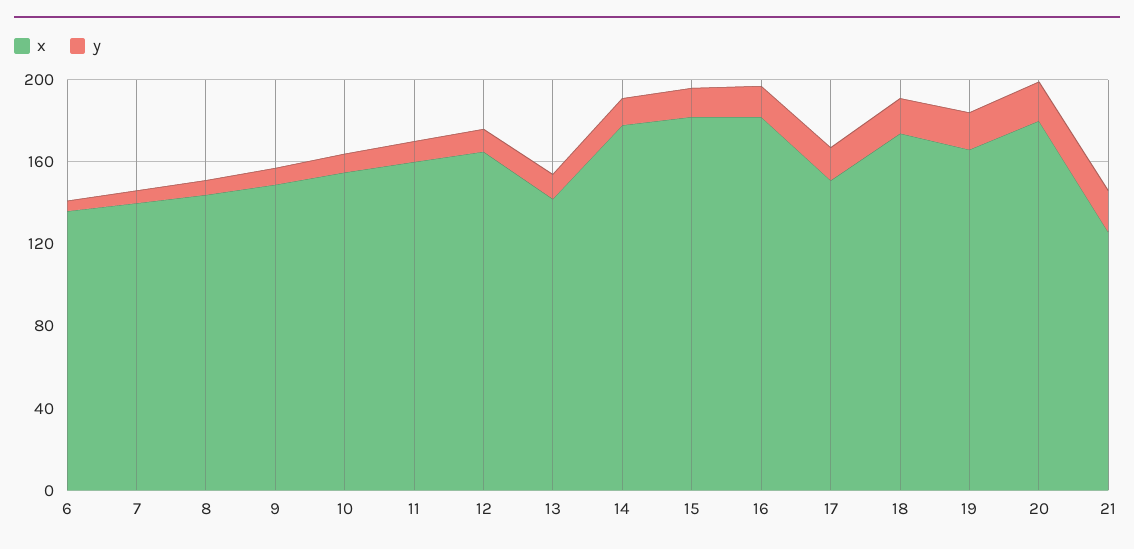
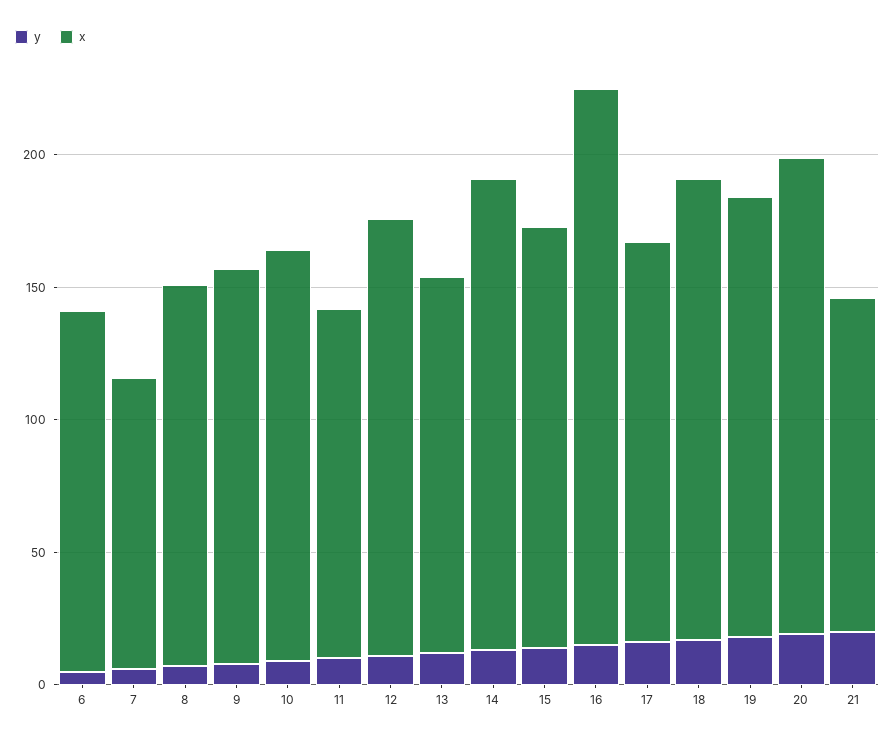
x, 7: 140 -> 110
x, 11: 160 -> 130
x, 15: 180 -> 160
x, 16: 180 -> 210

